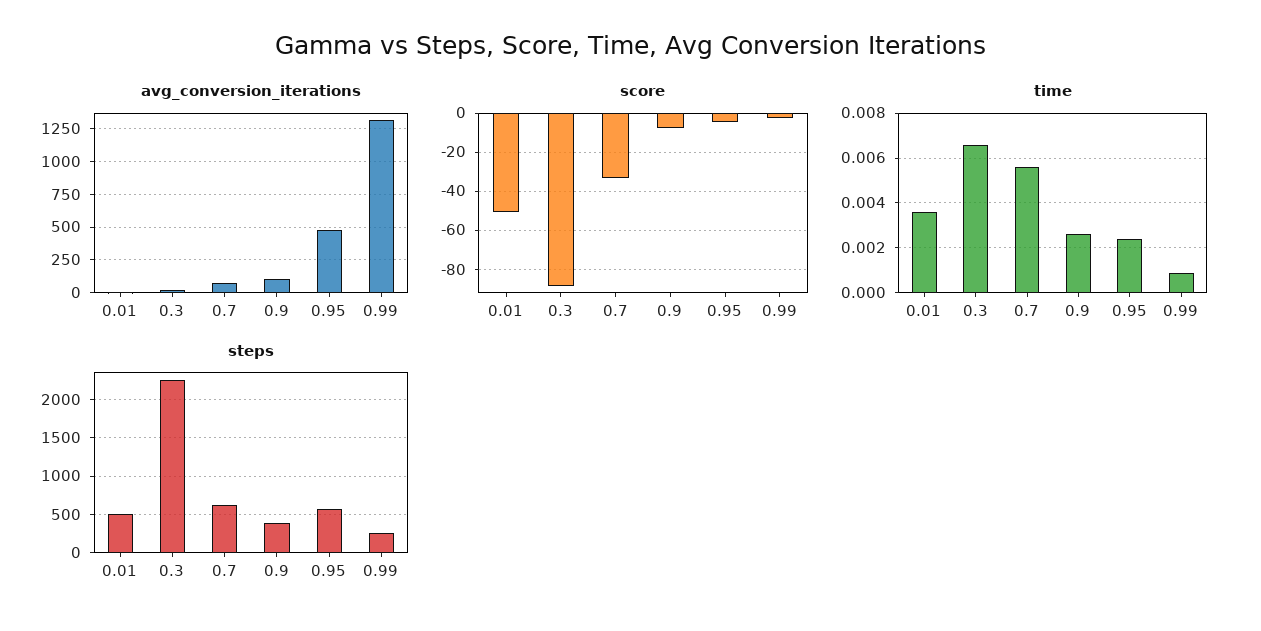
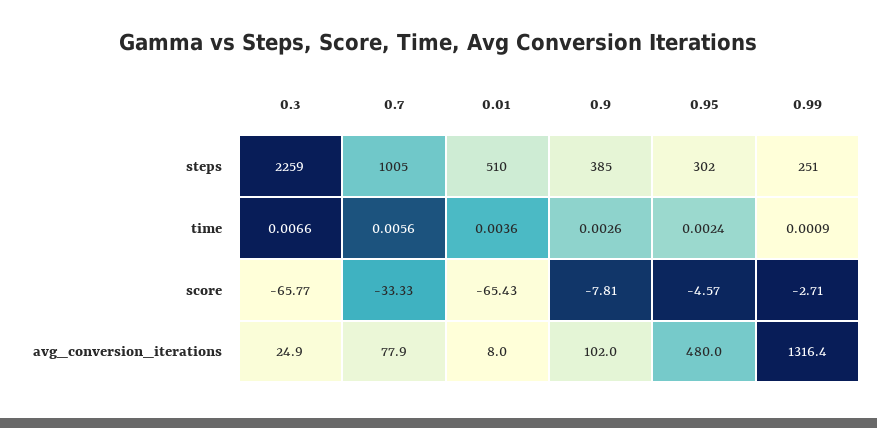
score, 0.01: -50 -> -65.43
score, 0.3: -90 -> -65.77
steps, 0.7: 600 -> 1005
steps, 0.95: 600 -> 302

